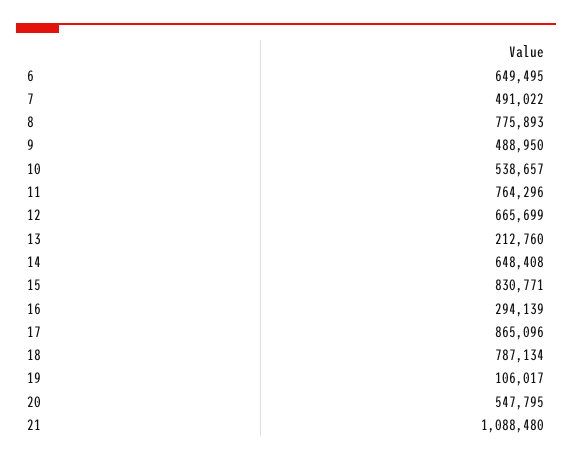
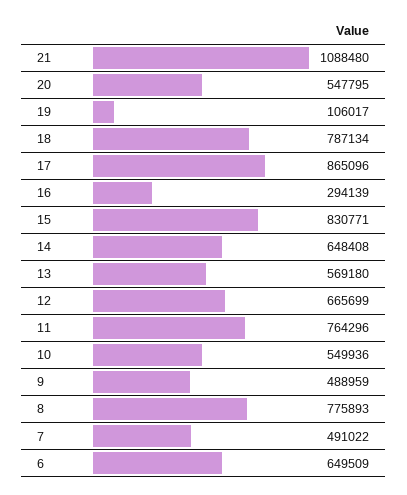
6: 649495 -> 649509
9: 488950 -> 488959
10: 538657 -> 549936
13: 212760 -> 569180

